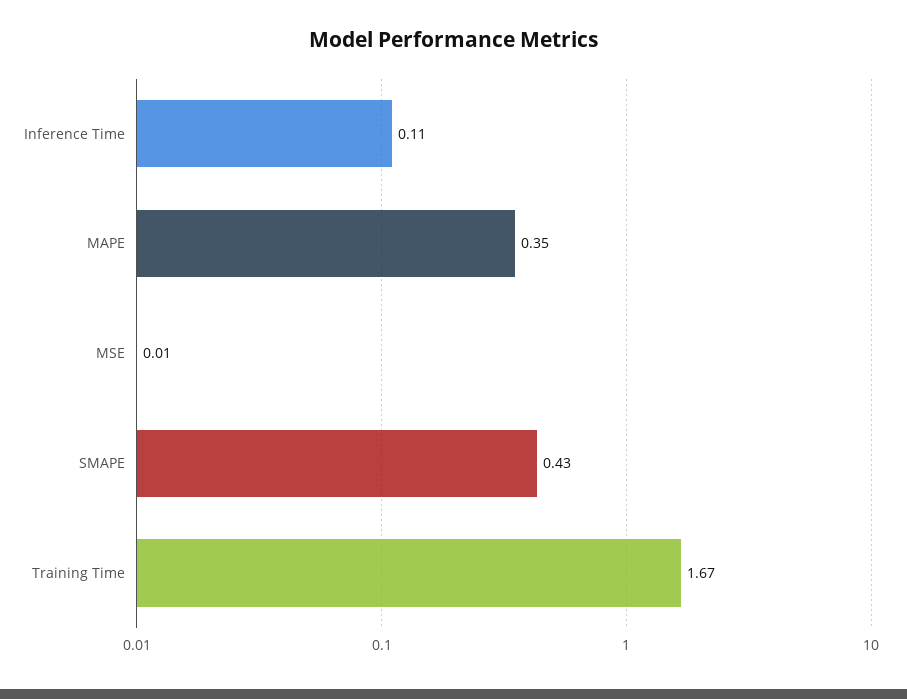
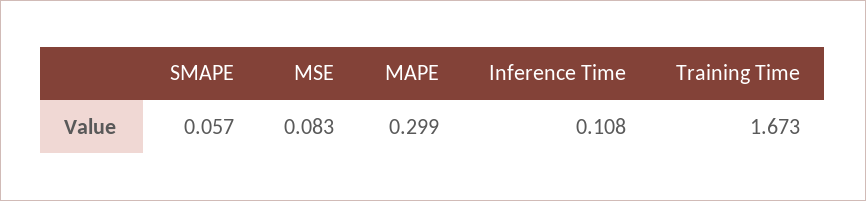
MAPE: 0.35 -> 0.299
MSE: 0.01 -> 0.083
SMAPE: 0.43 -> 0.057

